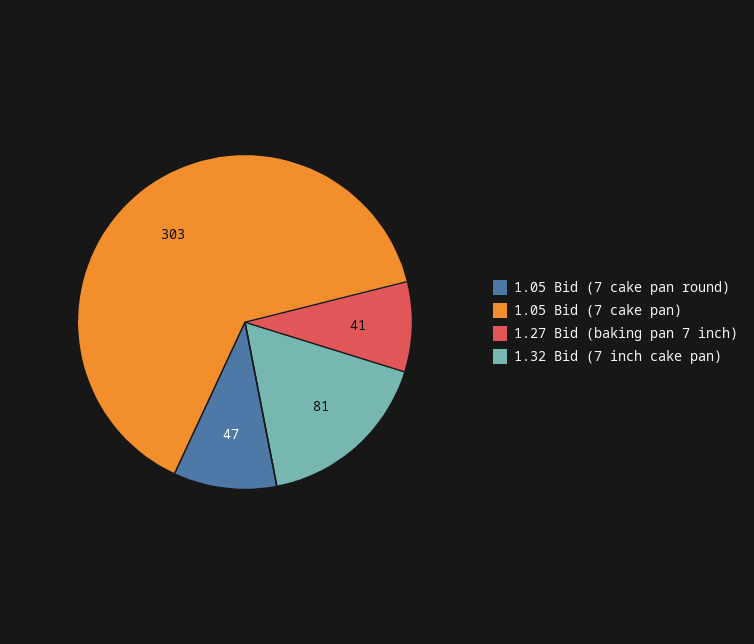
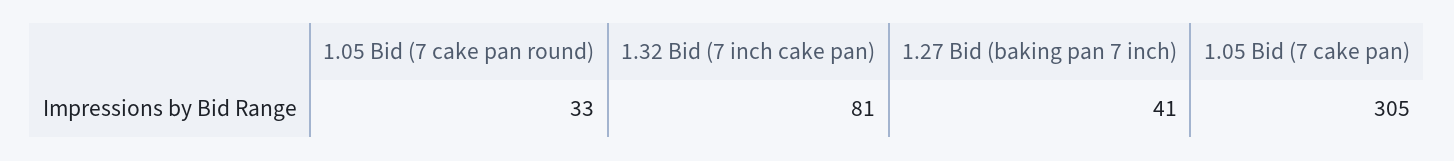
1.05 Bid (7 cake pan round): 47 -> 33
1.05 Bid (7 cake pan): 303 -> 305

